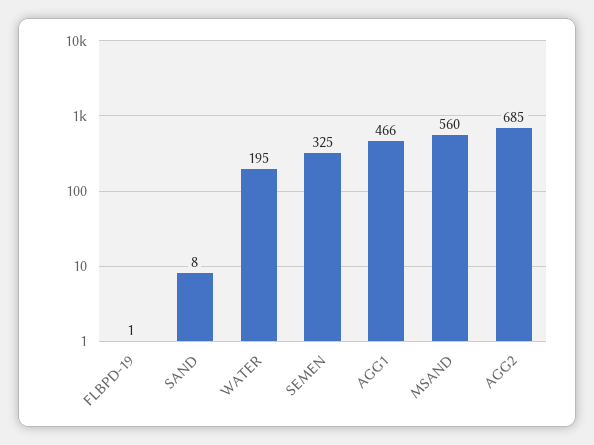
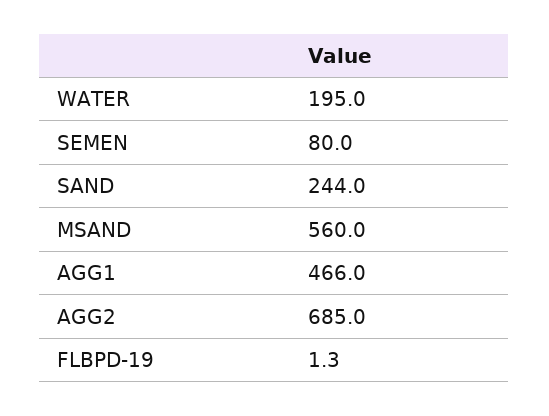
SAND: 8 -> 244
SEMEN: 325 -> 80

